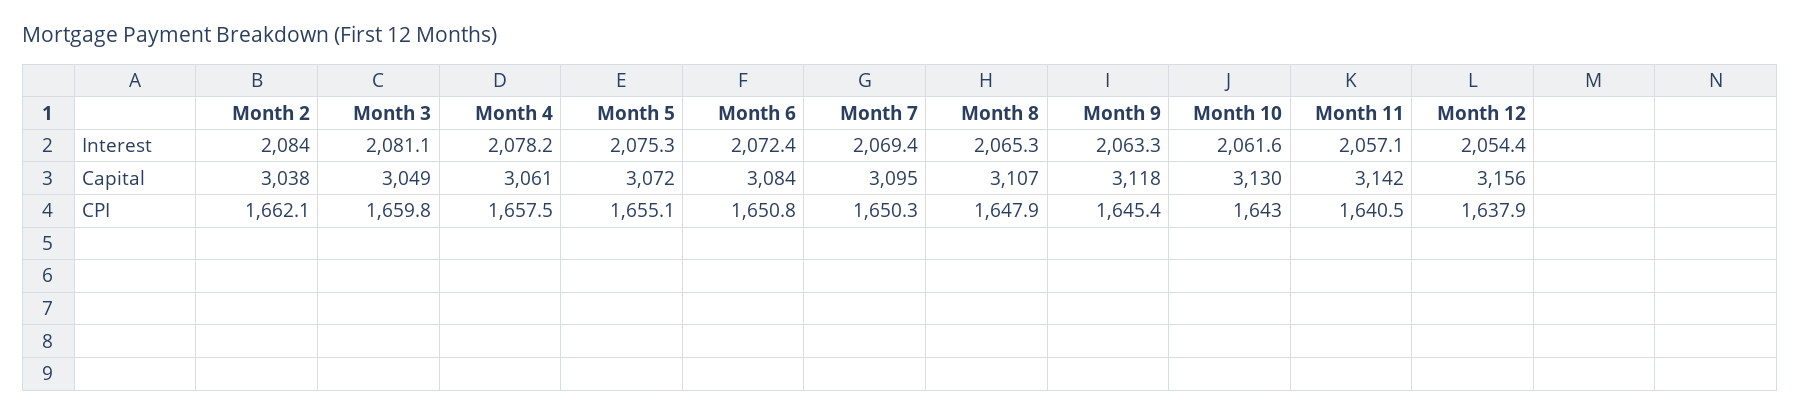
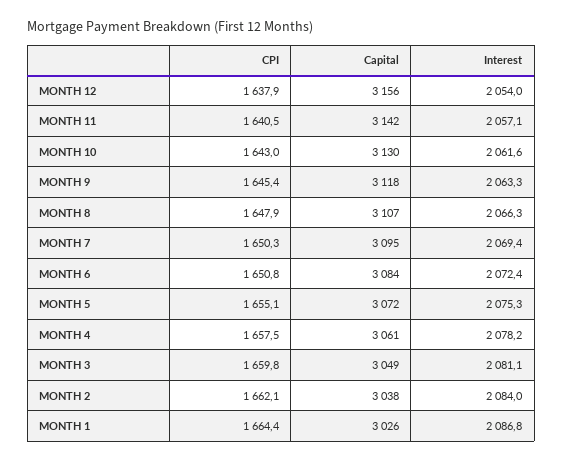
Month 8, Interest: 2065.3 -> 2066.3
Month 12, Interest: 2054.4 -> 2054
MONTH 1, CPI: none -> 1664.4
MONTH 1, Capital: none -> 3026
MONTH 1, Interest: none -> 2086.8

